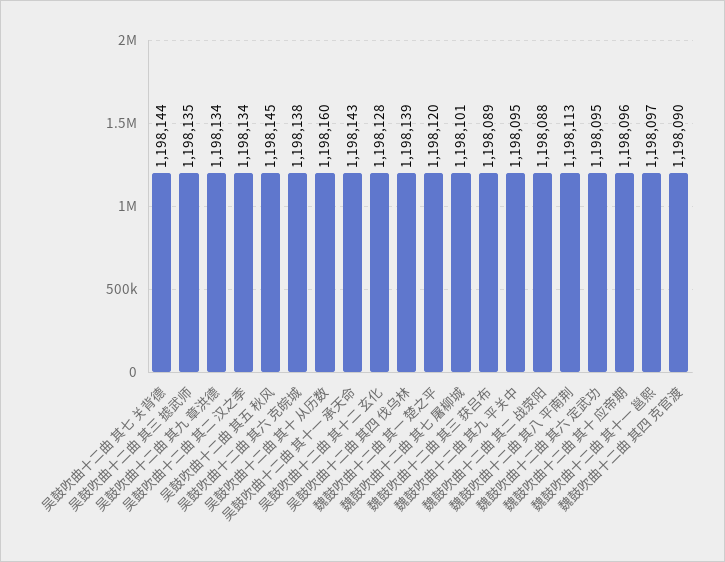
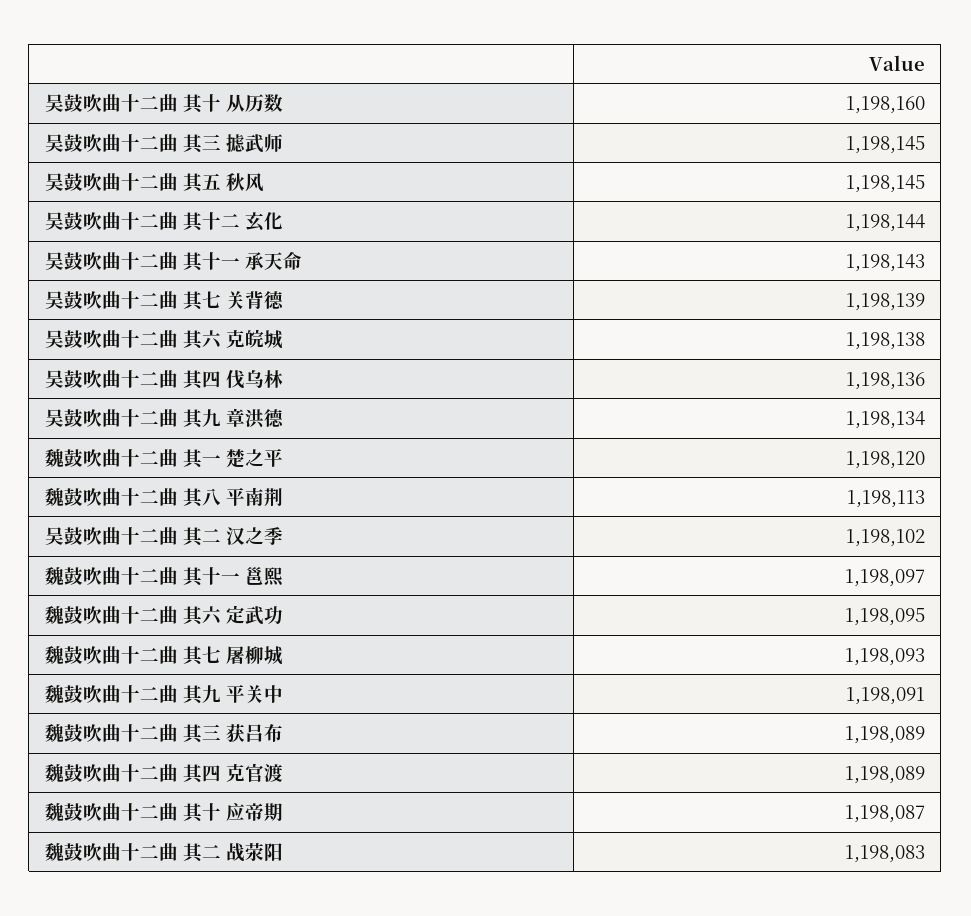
吴鼓吹曲十二曲 其七 关背德: 1198144 -> 1198139
吴鼓吹曲十二曲 其三 摅武师: 1198135 -> 1198145
吴鼓吹曲十二曲 其二 汉之季: 1198134 -> 1198102
吴鼓吹曲十二曲 其十二 玄化: 1198128 -> 1198144
吴鼓吹曲十二曲 其四 伐乌林: 1198139 -> 1198136
魏鼓吹曲十二曲 其七 屠柳城: 1198101 -> 1198093
魏鼓吹曲十二曲 其九 平关中: 1198095 -> 1198091
魏鼓吹曲十二曲 其二 战荥阳: 1198088 -> 1198083
魏鼓吹曲十二曲 其十 应帝期: 1198096 -> 1198087
魏鼓吹曲十二曲 其四 克官渡: 1198090 -> 1198089

